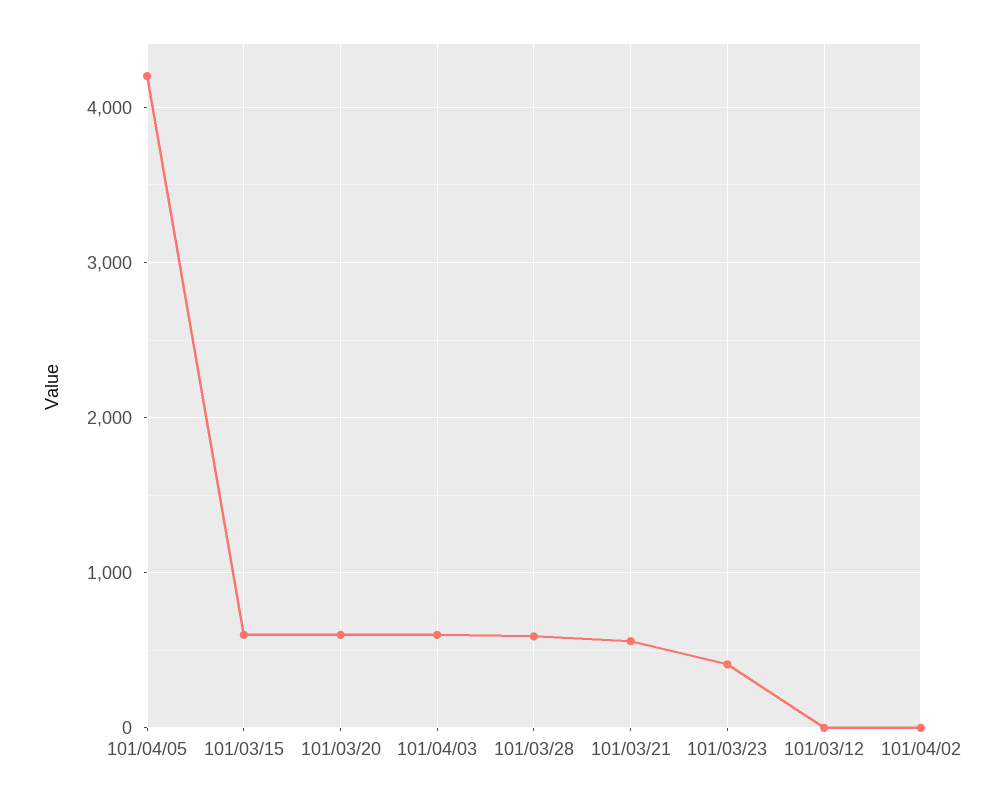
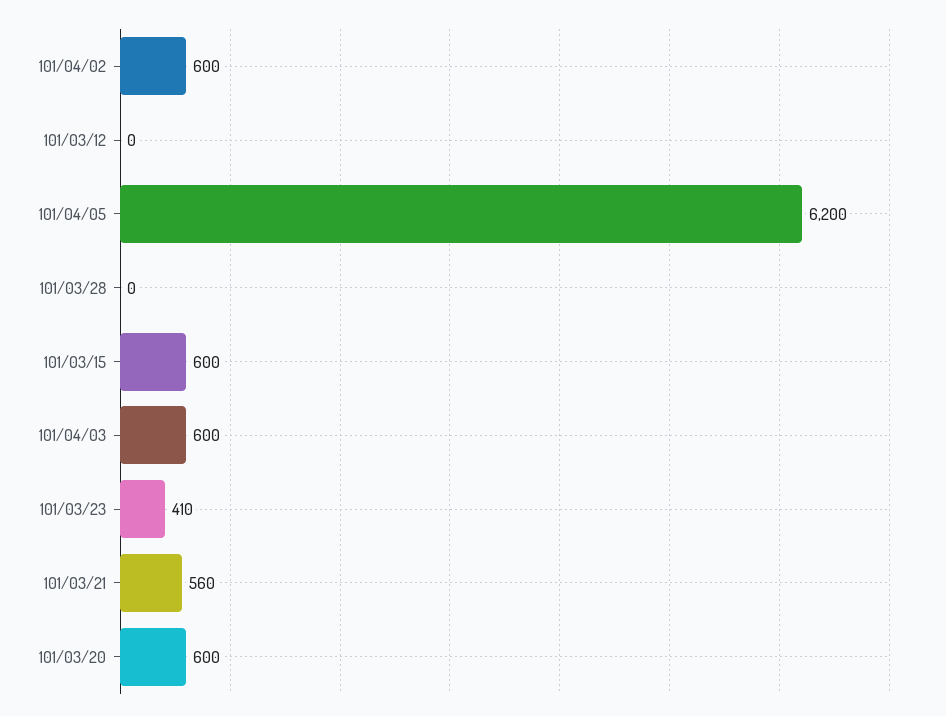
101/04/05: 4200 -> 6200
101/03/28: 600 -> 0
101/04/02: 0 -> 600

